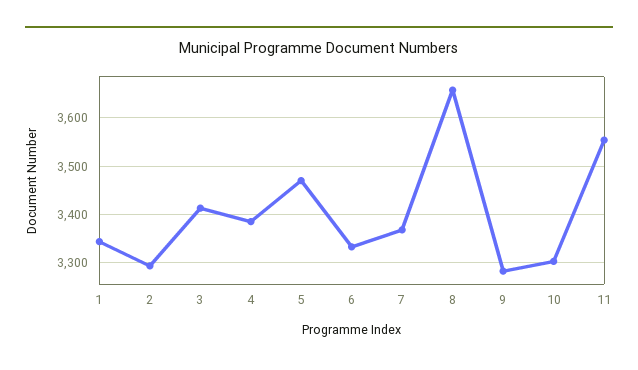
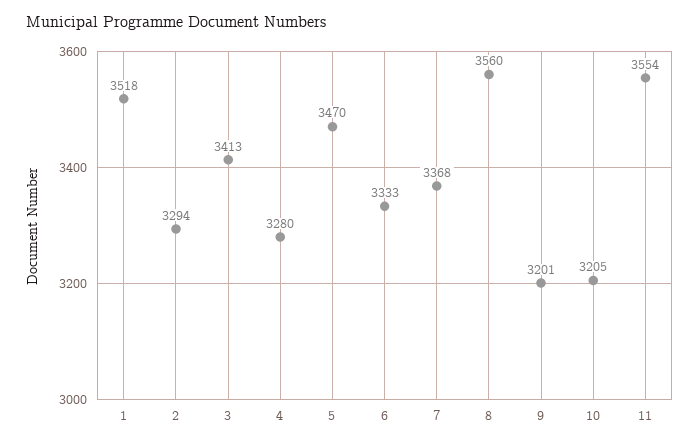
1: 3340 -> 3518
4: 3380 -> 3280
8: 3660 -> 3560
9: 3280 -> 3201
10: 3300 -> 3205

